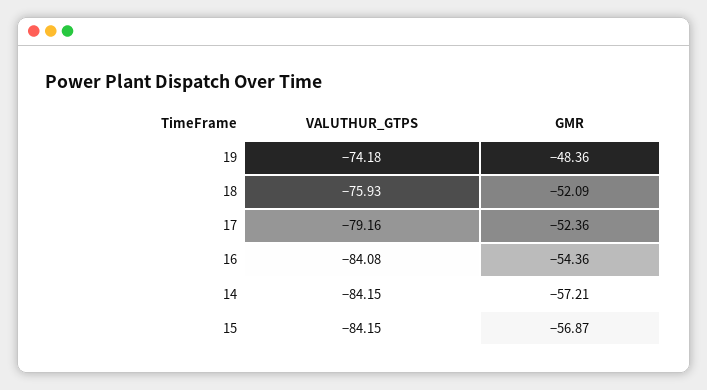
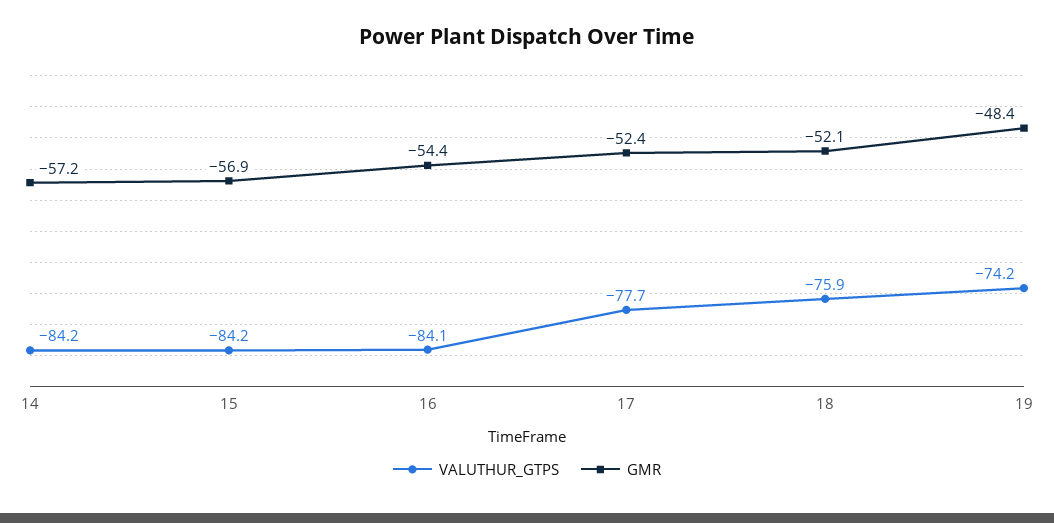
VALUTHUR_GTPS, 17: -79.16 -> -77.7

